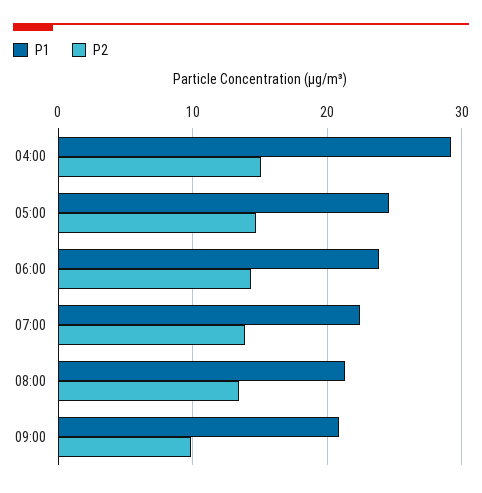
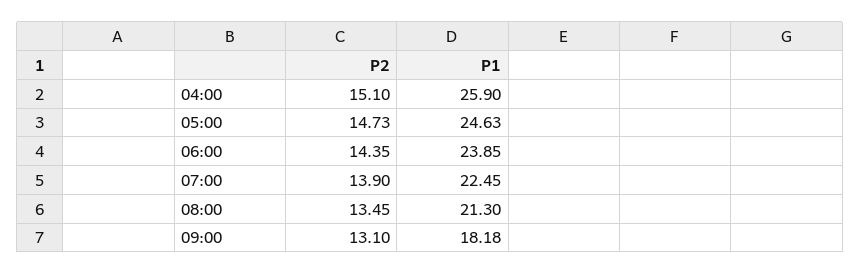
P1, 04:00: 29 -> 25.9
P1, 09:00: 21 -> 18.18
P2, 09:00: 10 -> 13.1

